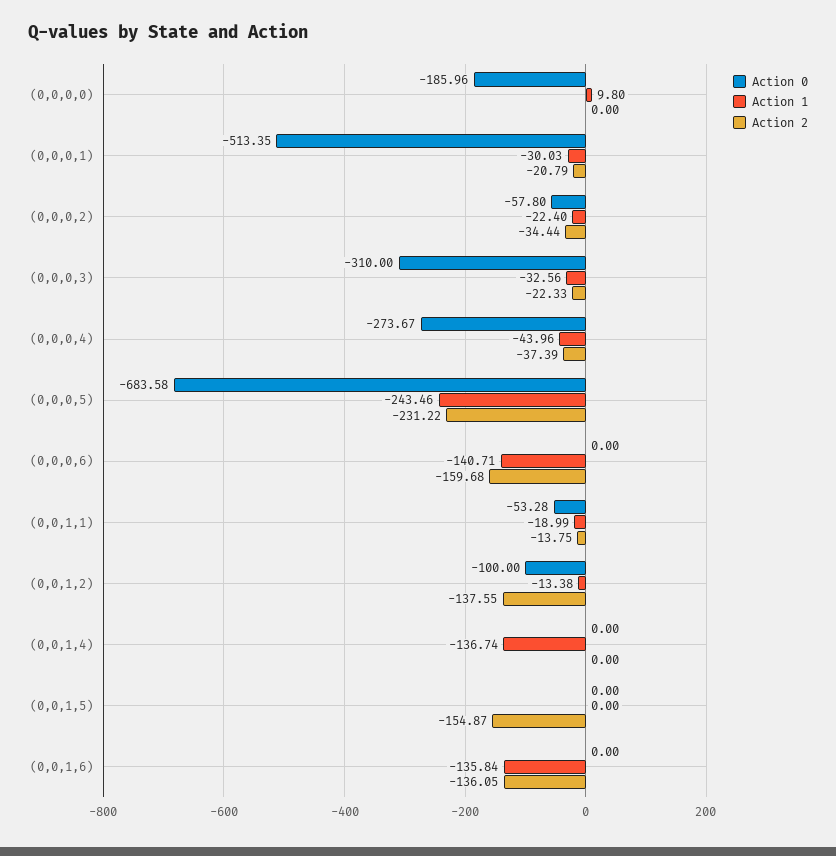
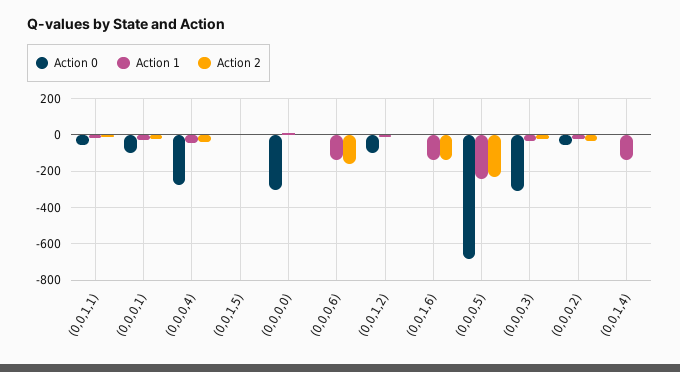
Action 0, (0,0,0,0): -185.96 -> -300
Action 0, (0,0,0,1): -513.35 -> -100
Action 2, (0,0,1,2): -137.55 -> 0
Action 2, (0,0,1,5): -154.87 -> 0

